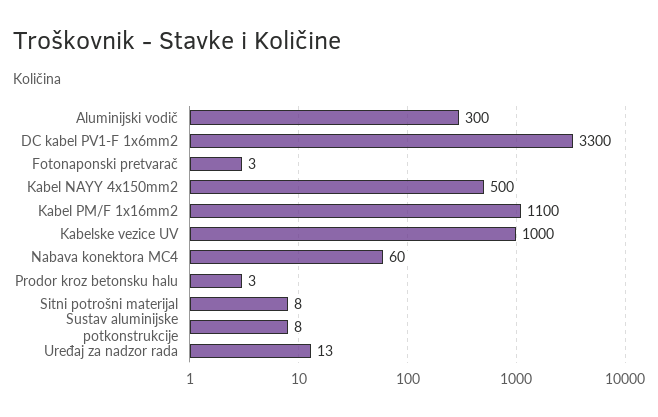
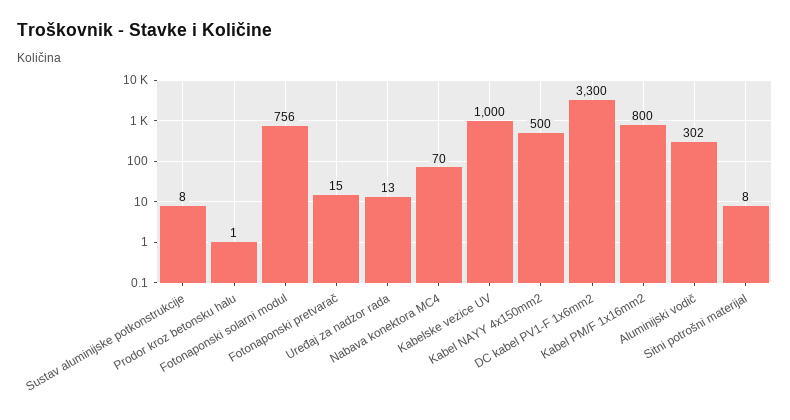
Aluminijski vodič: 300 -> 302
Fotonaponski pretvarač: 3 -> 15
Kabel PM/F 1x16mm2: 1100 -> 800
Nabava konektora MC4: 60 -> 70
Prodor kroz betonsku halu: 3 -> 1
Fotonaponski solarni modul: none -> 756

